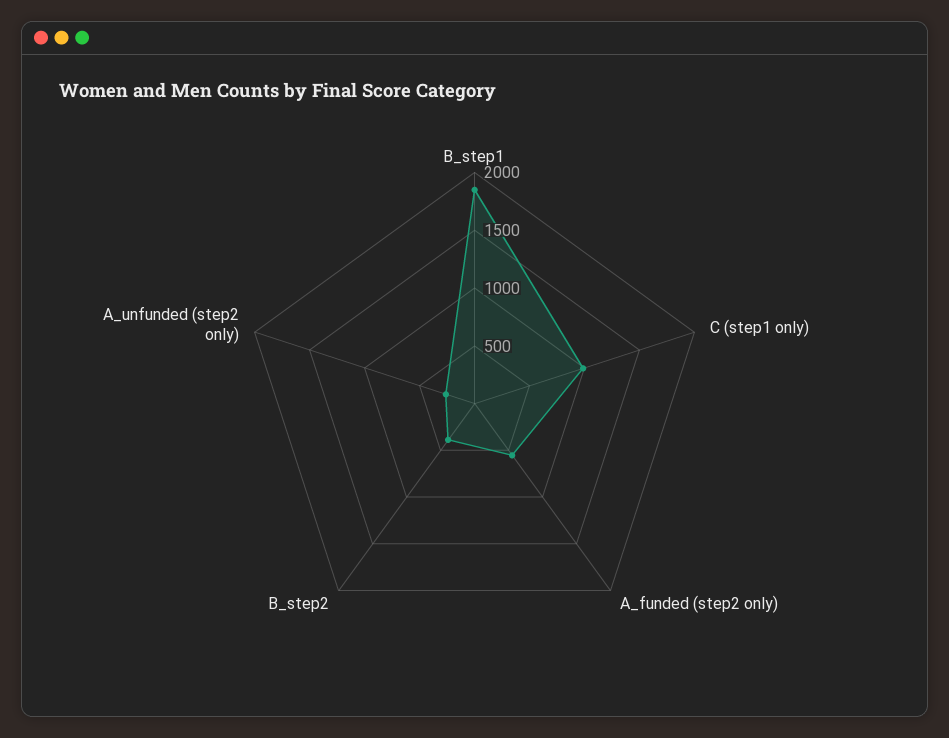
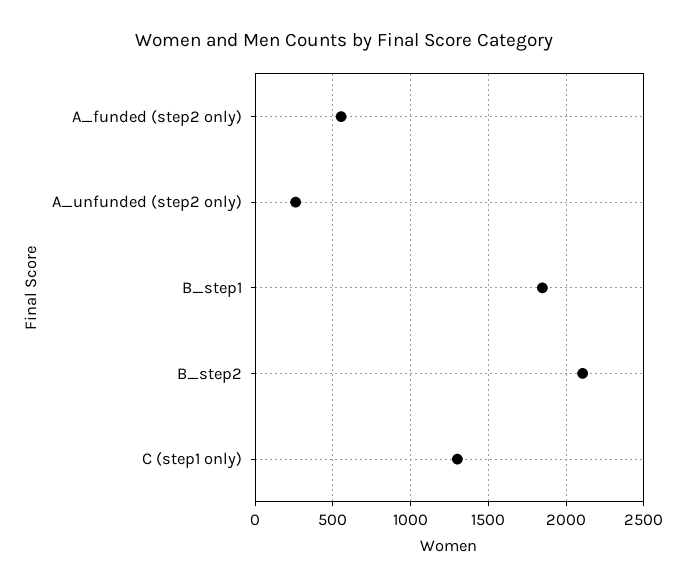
C (step1 only): 1000 -> 1300
B_step2: 400 -> 2100

